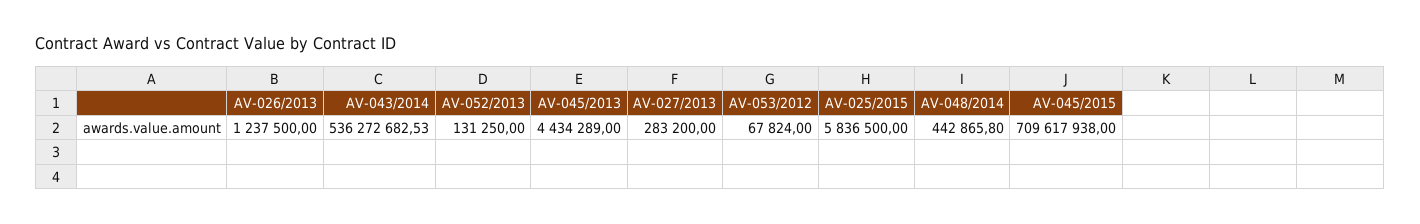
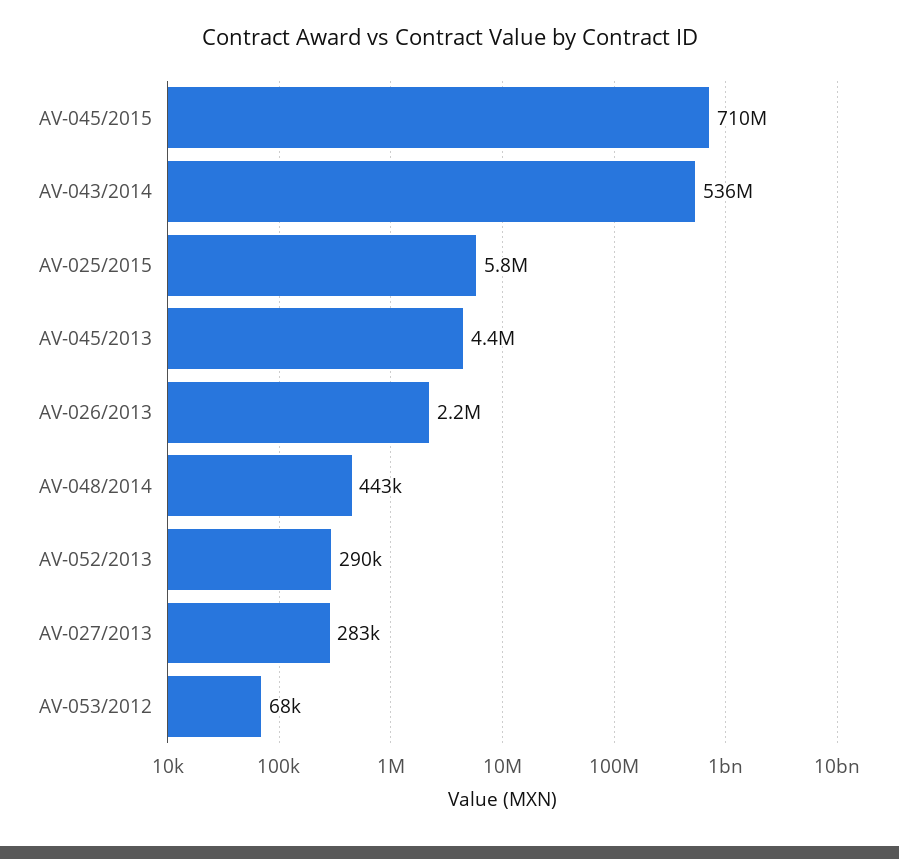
AV-026/2013: 1237500 -> 2200000
AV-052/2013: 131250 -> 290000

